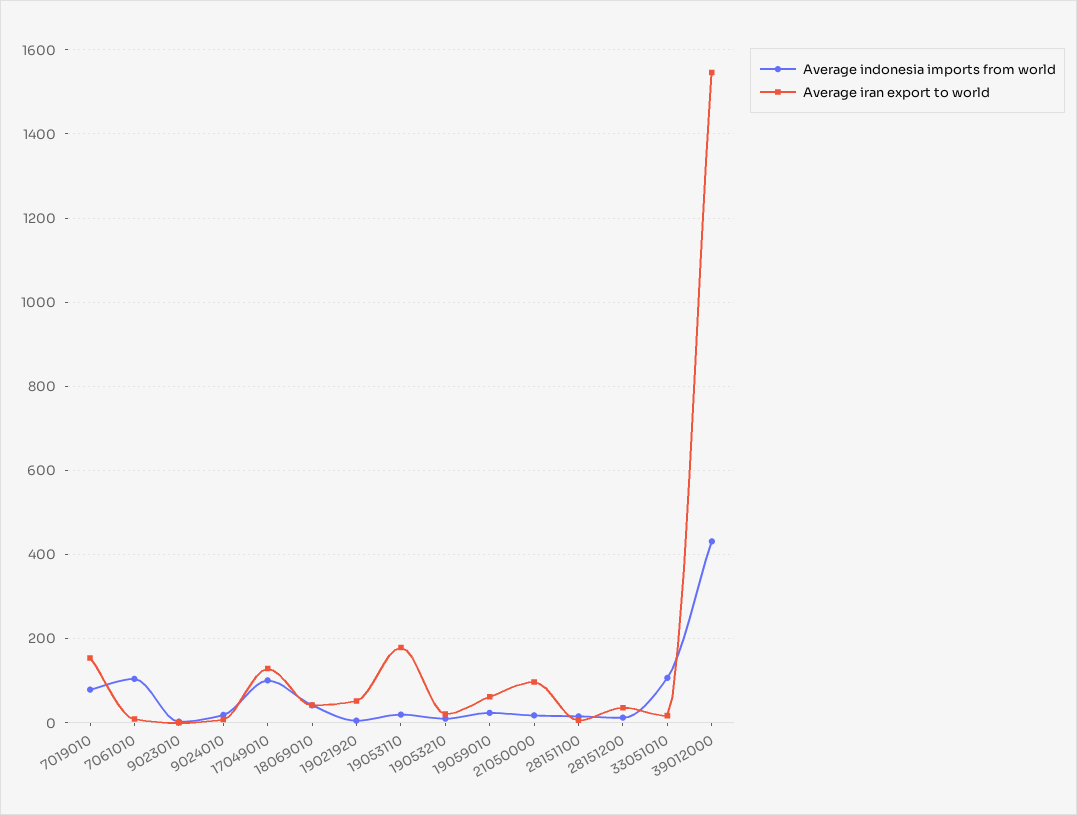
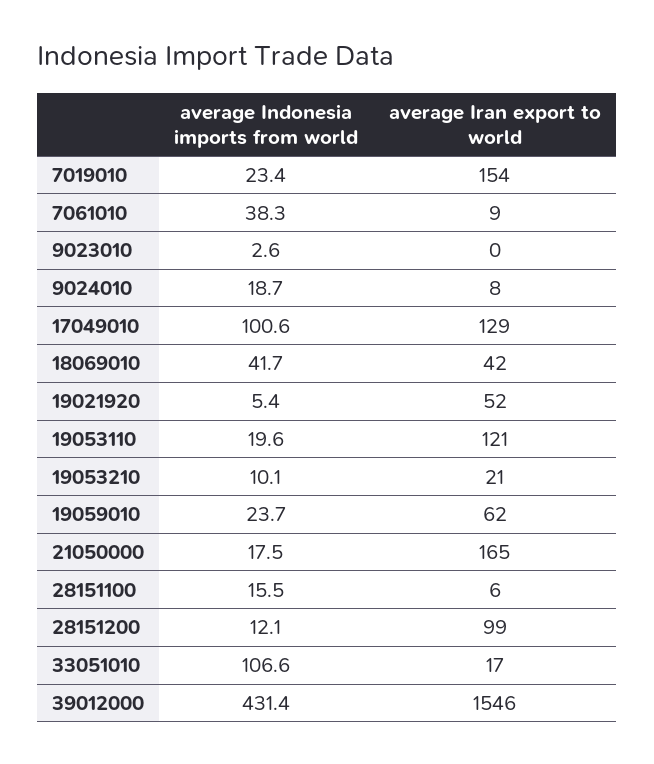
Average indonesia imports from world, 7019010: 80 -> 23.4
Average indonesia imports from world, 7061010: 100 -> 38.3
Average iran export to world, 19053110: 180 -> 121
Average iran export to world, 21050000: 100 -> 165
Average iran export to world, 28151200: 40 -> 99

